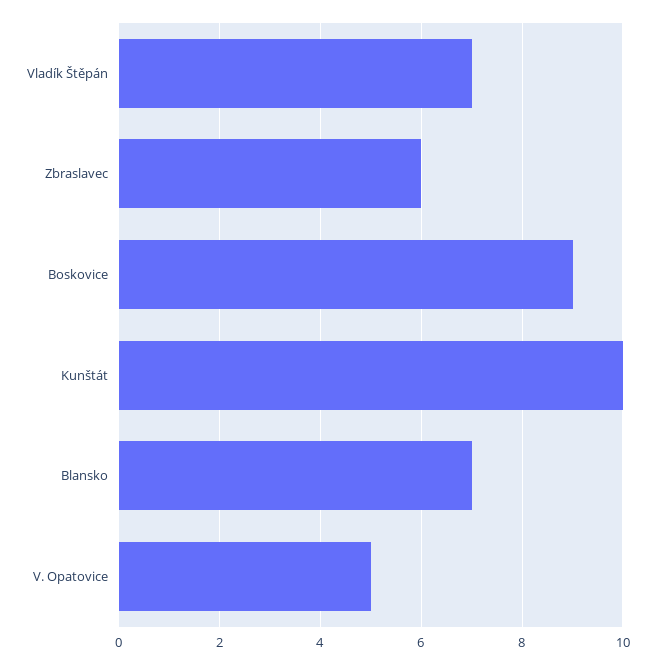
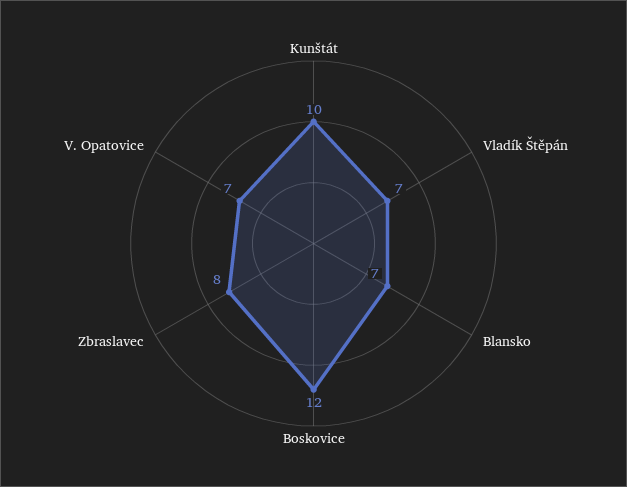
Zbraslavec: 6 -> 8
Boskovice: 9 -> 12
V. Opatovice: 5 -> 7

